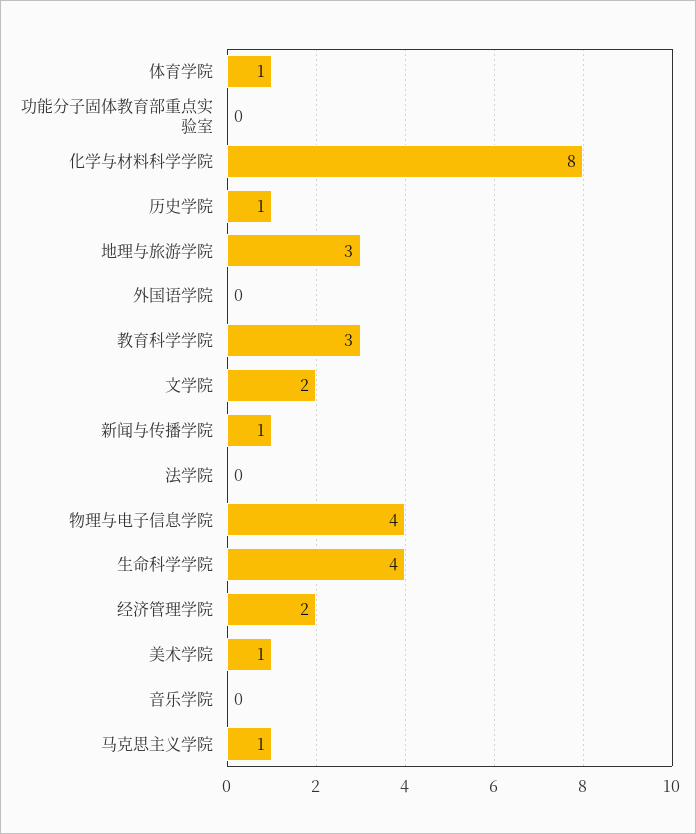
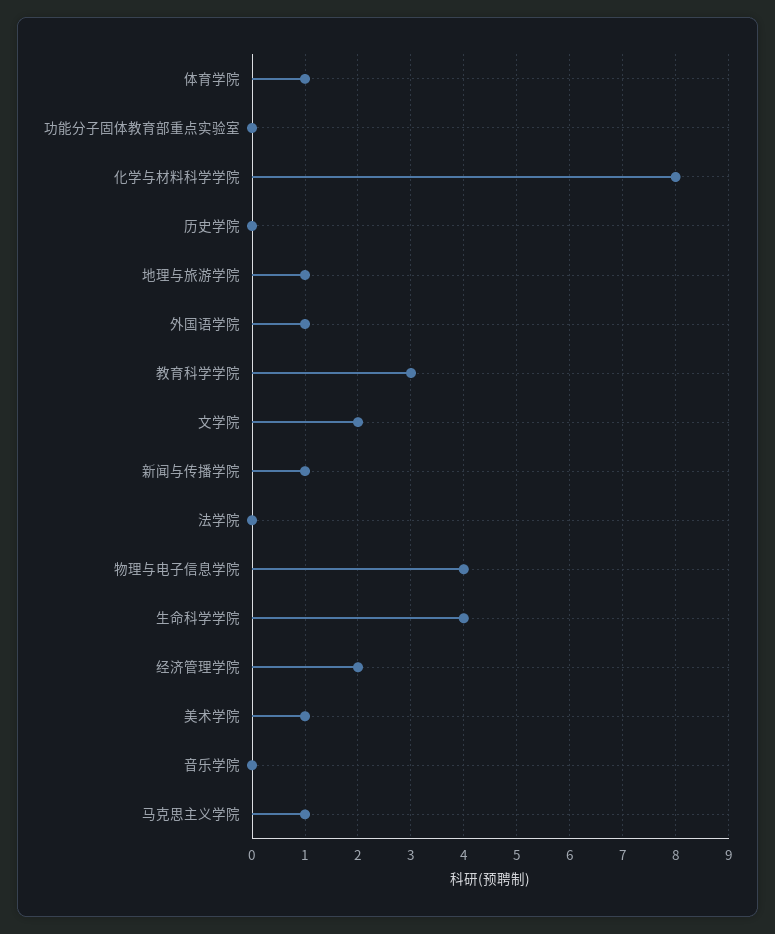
历史学院: 1 -> 0
地理与旅游学院: 3 -> 1
外国语学院: 0 -> 1

